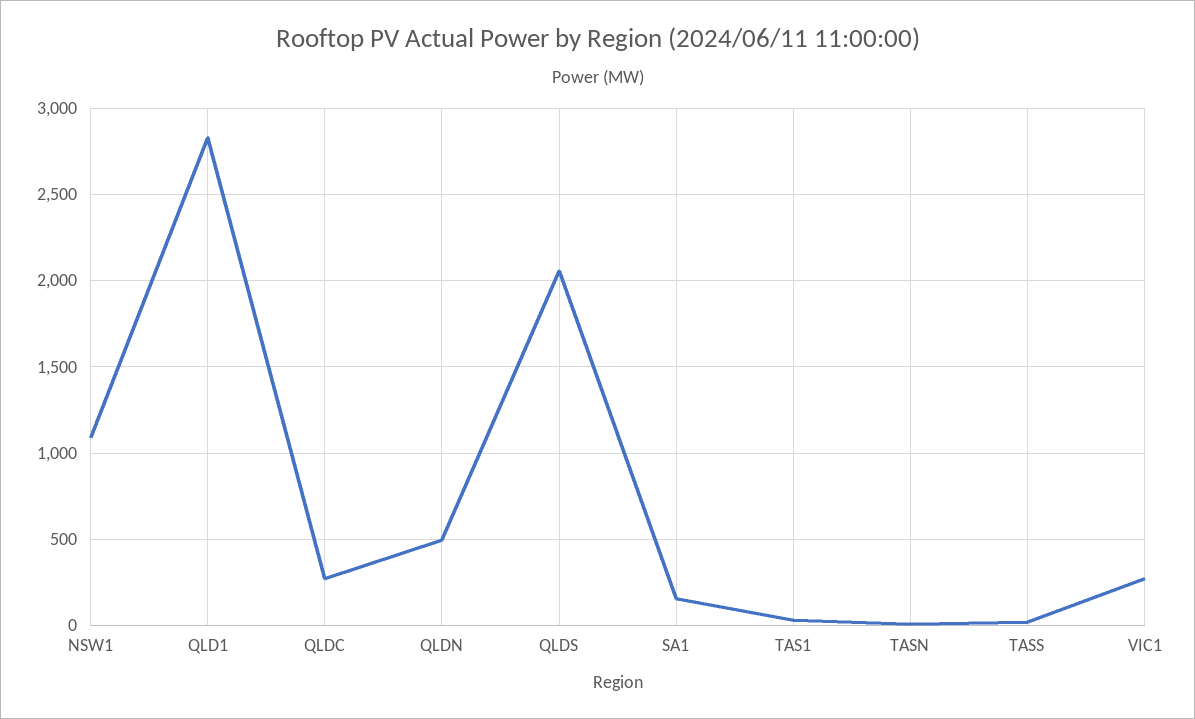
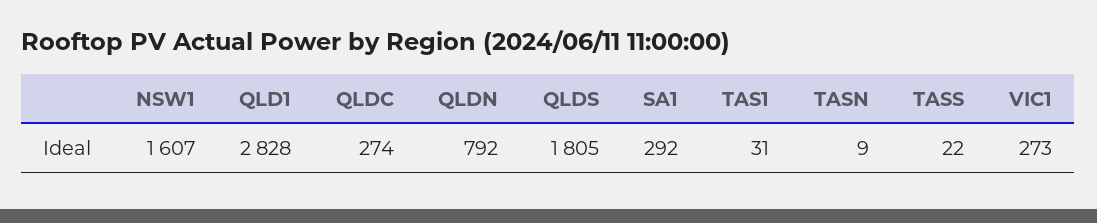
NSW1: 1100 -> 1607
QLDN: 500 -> 792
QLDS: 2050 -> 1805
SA1: 150 -> 292

